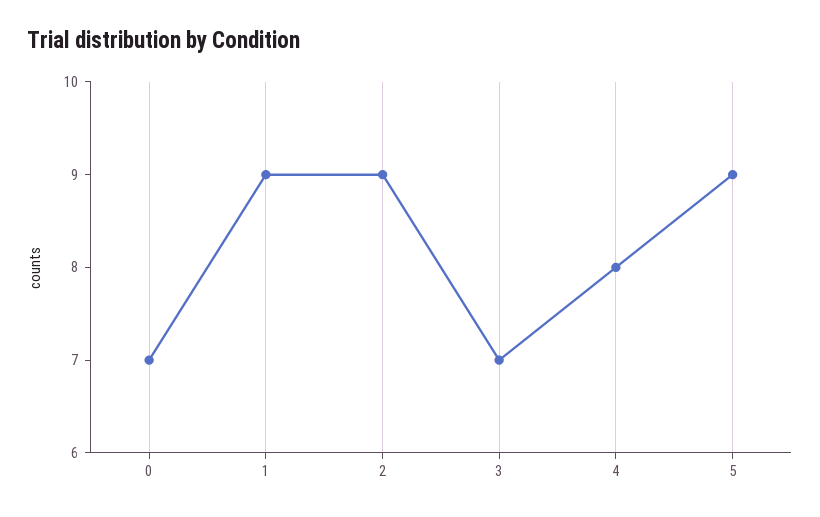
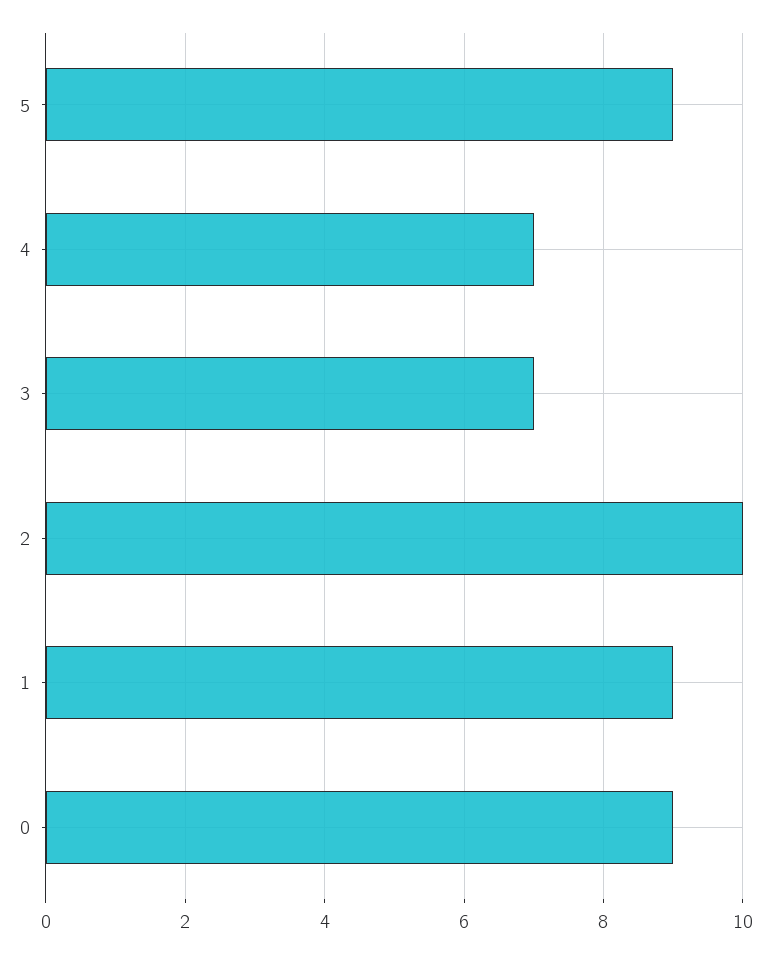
0: 7 -> 9
2: 9 -> 10
4: 8 -> 7

